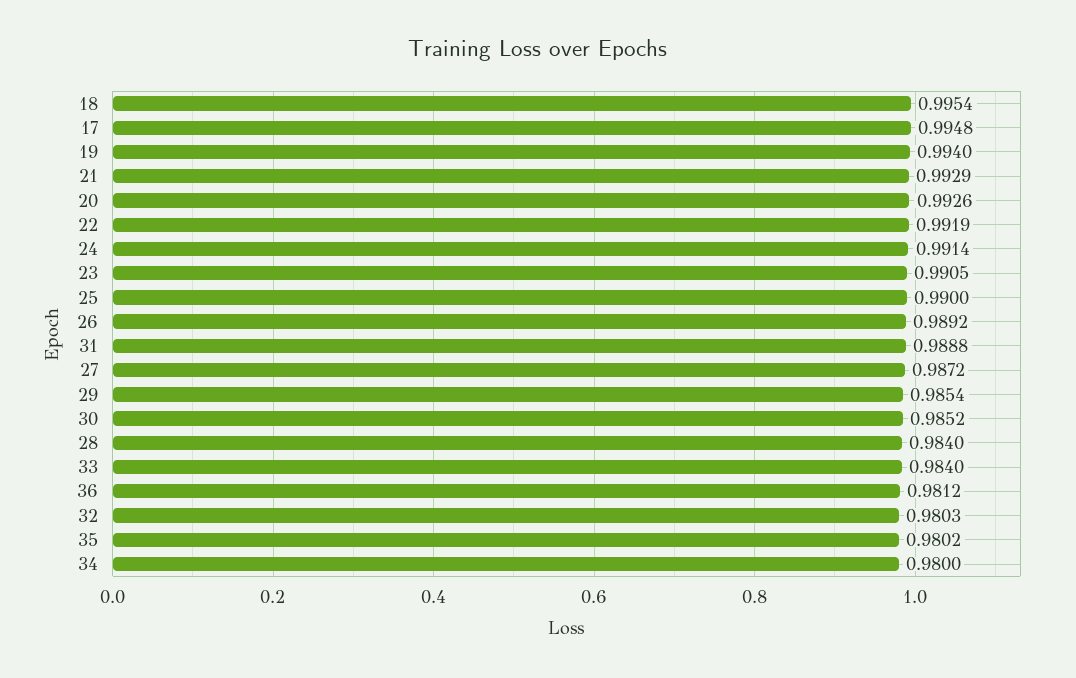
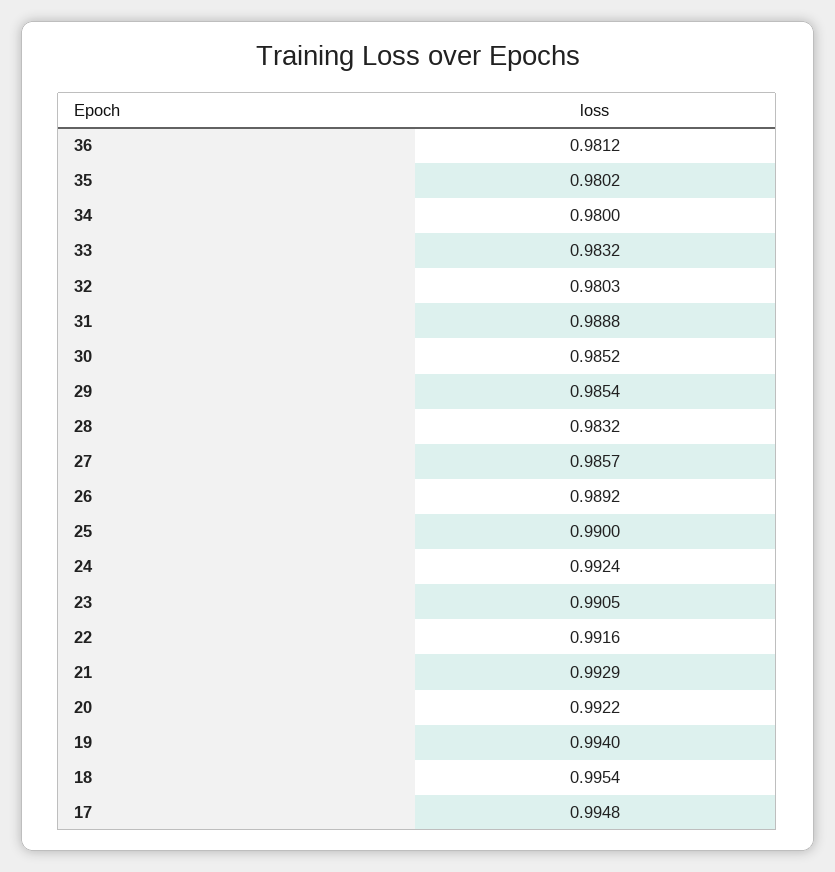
20: 0.9926 -> 0.9922
22: 0.9919 -> 0.9916
24: 0.9914 -> 0.9924
27: 0.9872 -> 0.9857
28: 0.984 -> 0.9832
33: 0.984 -> 0.9832

